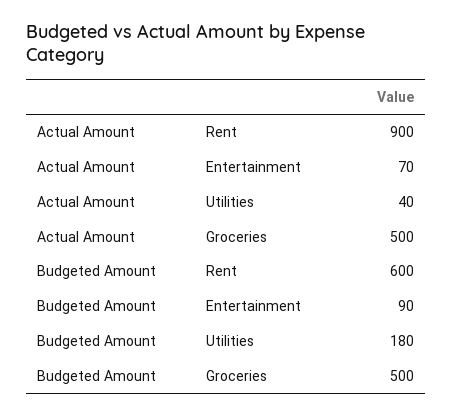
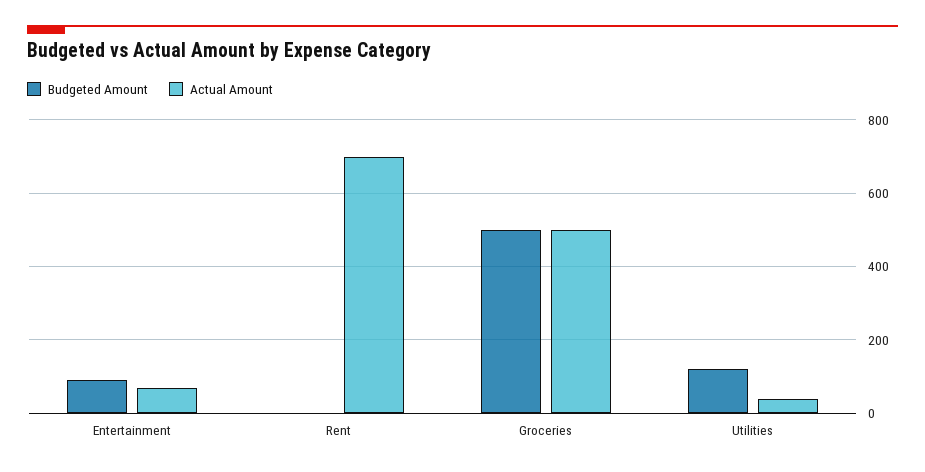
Actual Amount, Rent: 900 -> 700
Budgeted Amount, Rent: 600 -> 0
Budgeted Amount, Utilities: 180 -> 120

